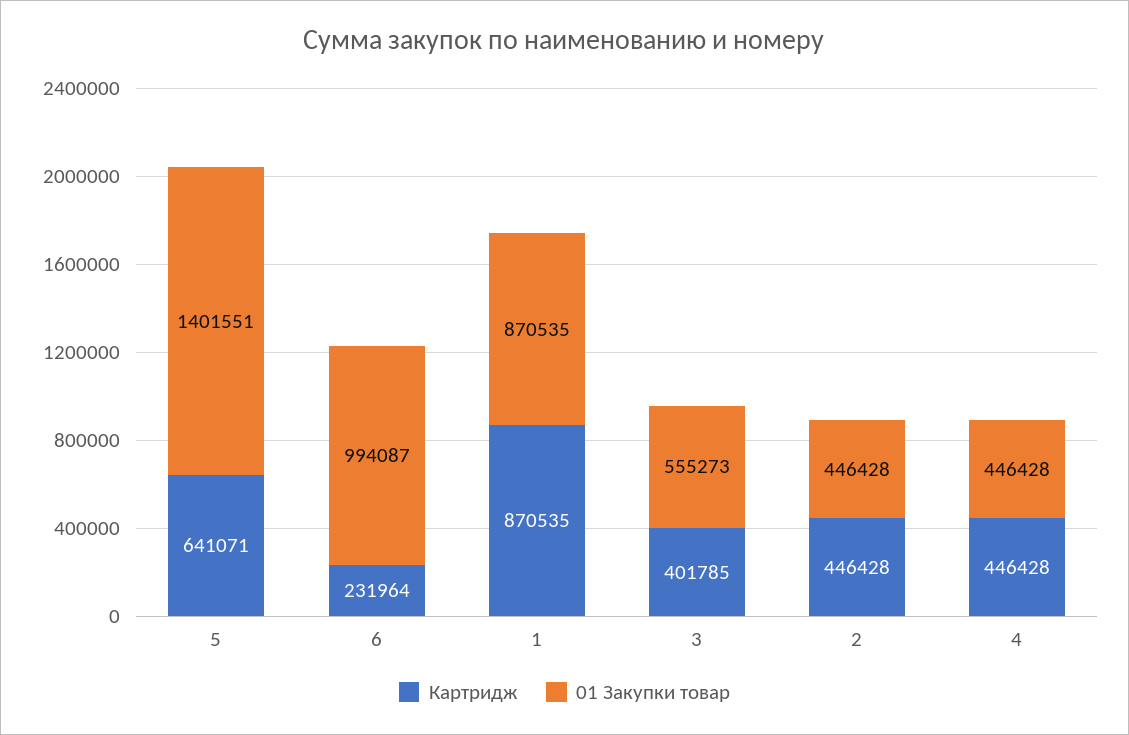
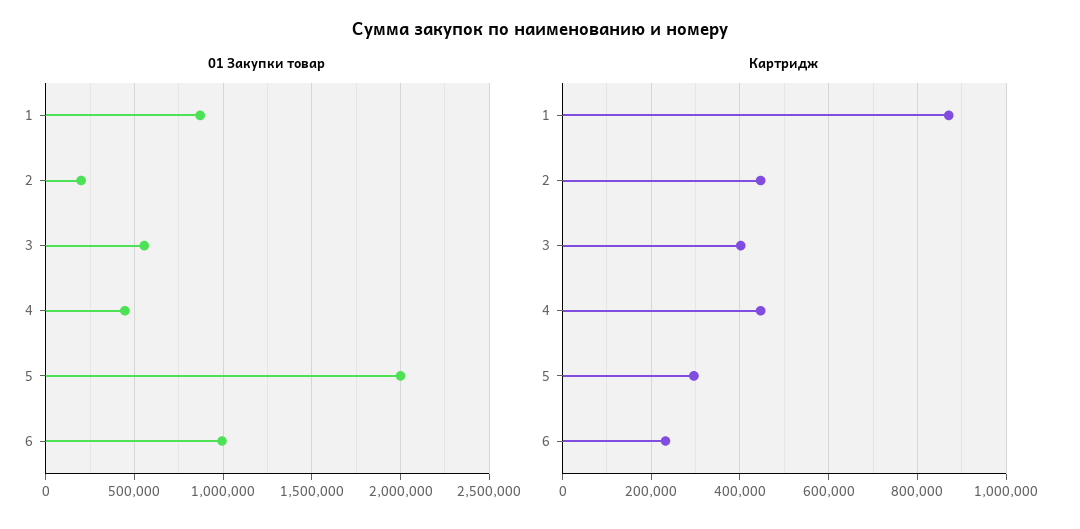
Картридж, 5: 641071 -> 300000
01 Закупки товар, 5: 1401551 -> 2000000
01 Закупки товар, 2: 446428 -> 200000

